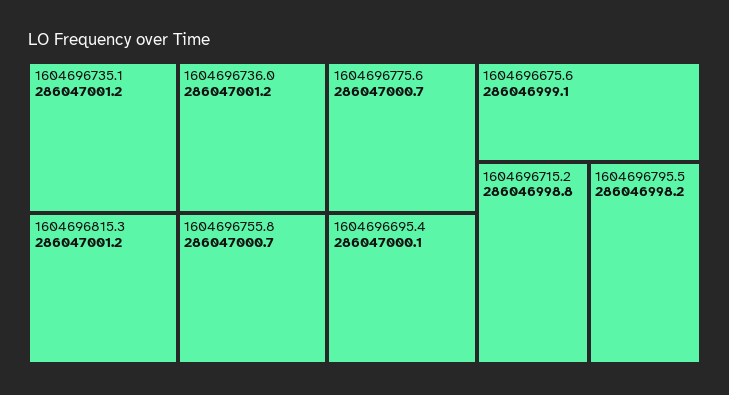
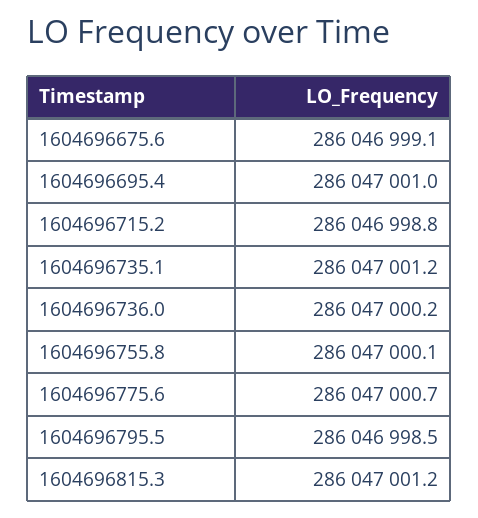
1604696736.0: 286047001.2 -> 286047000.2
1604696755.8: 286047000.7 -> 286047000.1
1604696695.4: 286047000.1 -> 286047001
1604696795.5: 286046998.2 -> 286046998.5

